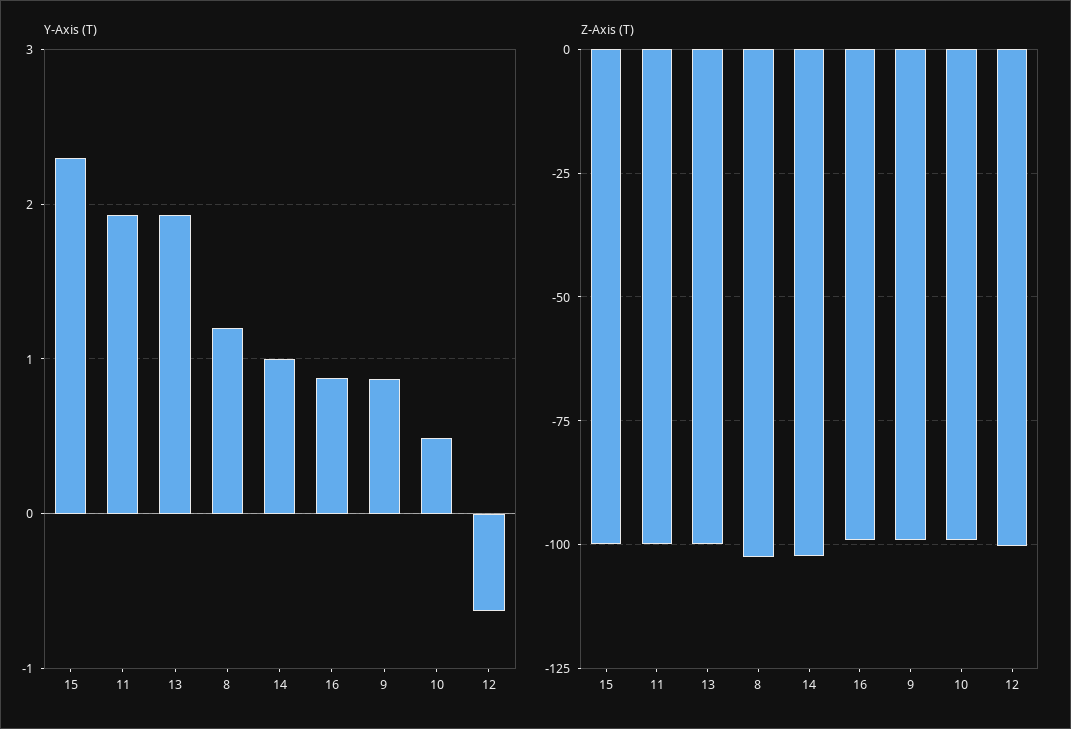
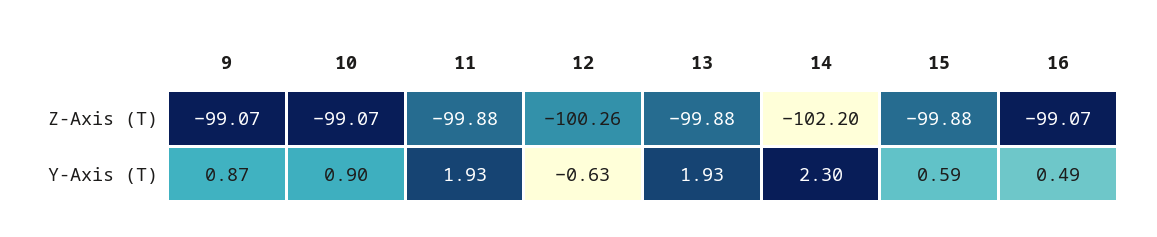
Y-Axis (T), 15: 2.3 -> 0.59
Y-Axis (T), 8: 1.2 -> none
Y-Axis (T), 14: 1 -> 2.3
Y-Axis (T), 16: 0.9 -> 0.49
Y-Axis (T), 10: 0.5 -> 0.9
Z-Axis (T), 8: -102.5 -> none

